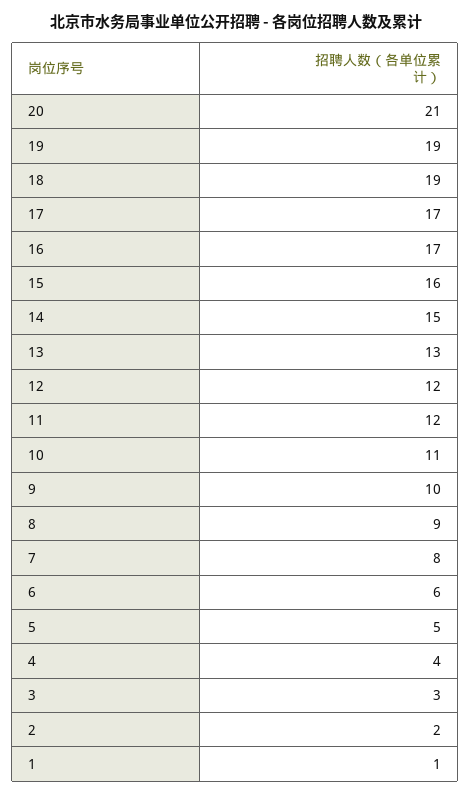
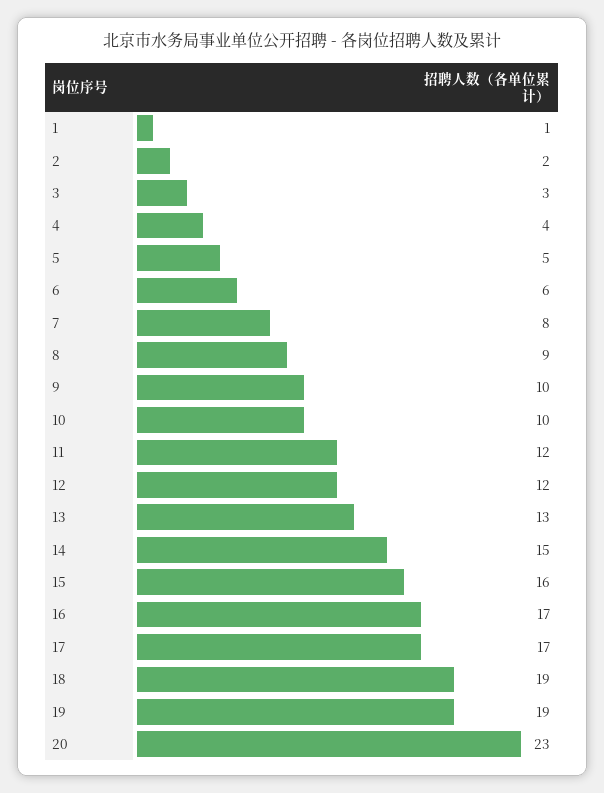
20: 21 -> 23
10: 11 -> 10

